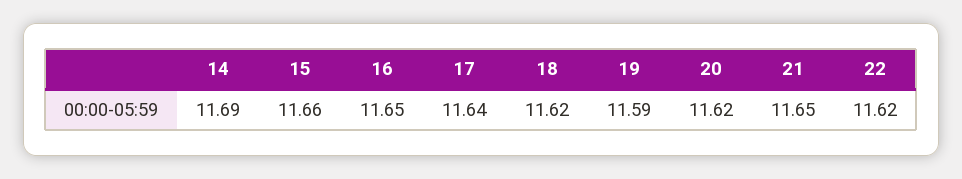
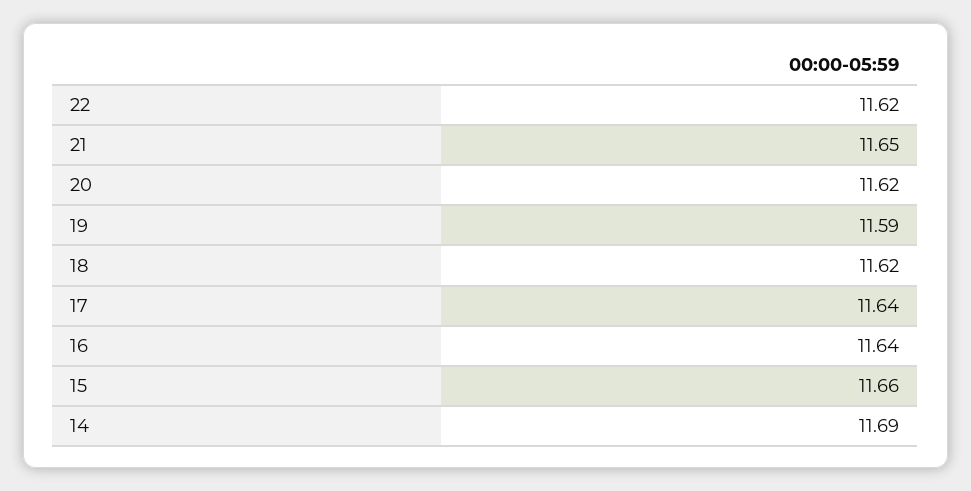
16: 11.65 -> 11.64

